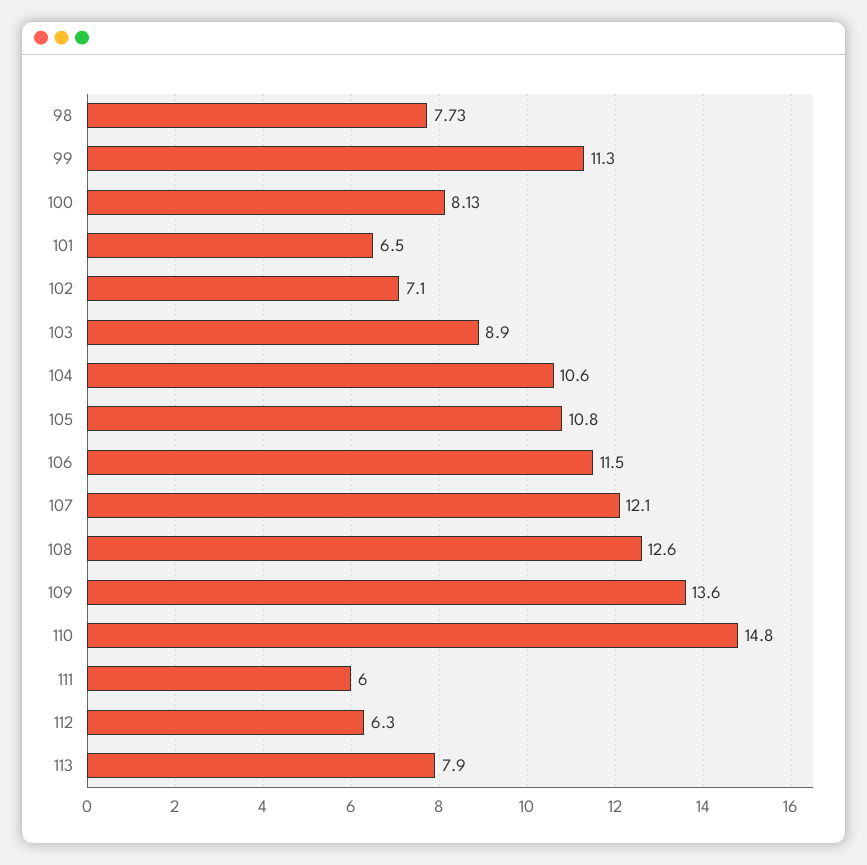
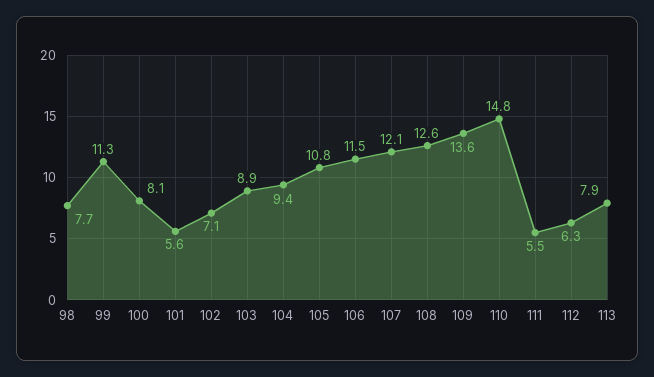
101: 6.5 -> 5.6
104: 10.6 -> 9.4
111: 6 -> 5.5

